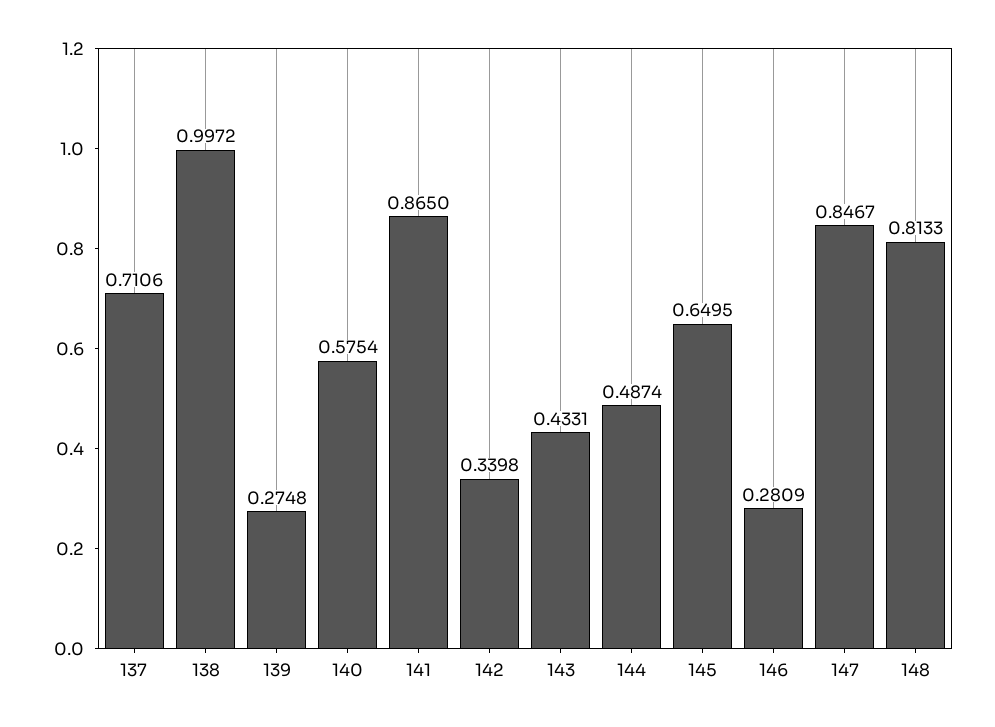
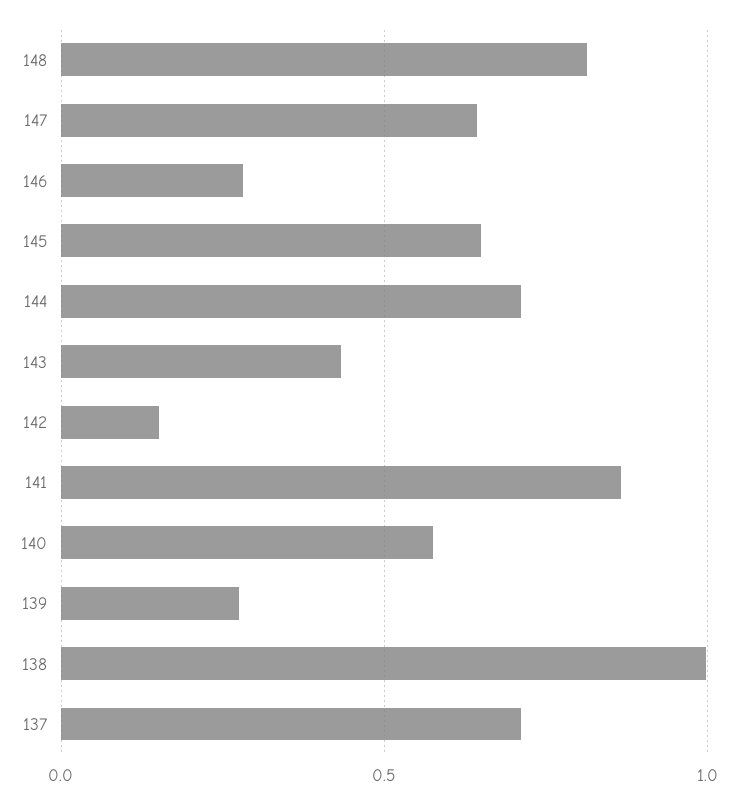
142: 0.3398 -> 0.15
144: 0.4874 -> 0.7
147: 0.8467 -> 0.65

